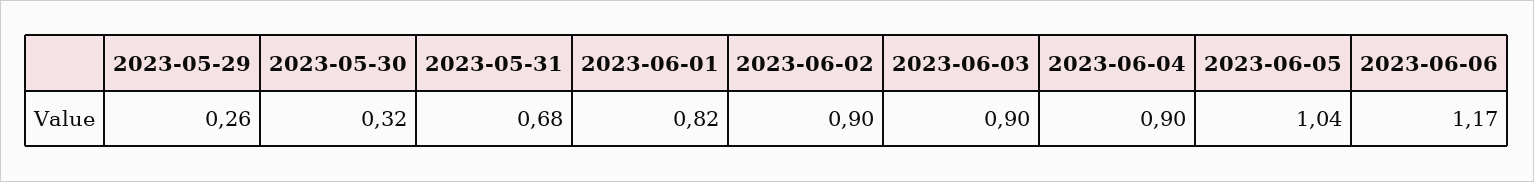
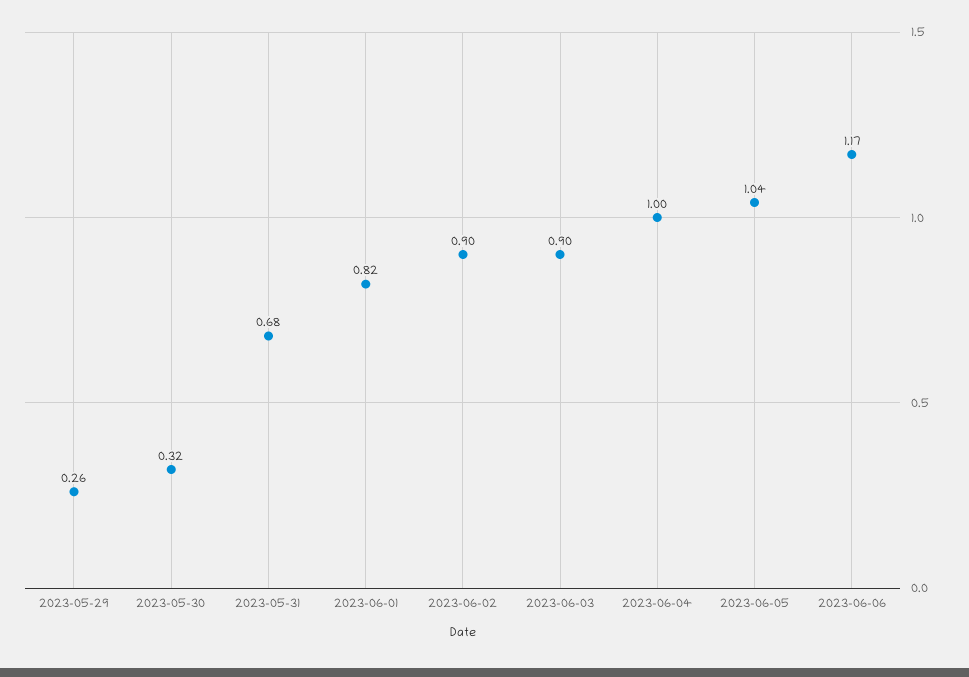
2023-06-04: 0.9 -> 1

